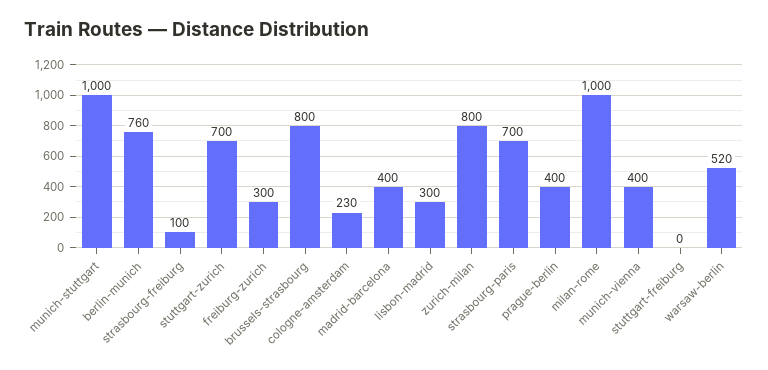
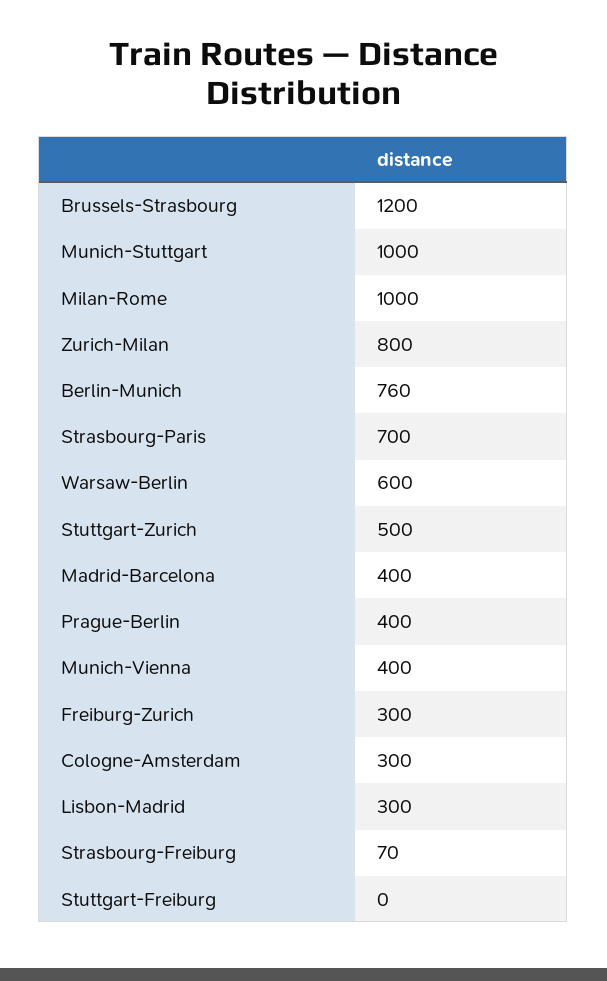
strasbourg-freiburg: 100 -> 70
stuttgart-zurich: 700 -> 500
brussels-strasbourg: 800 -> 1200
cologne-amsterdam: 230 -> 300
warsaw-berlin: 520 -> 600

